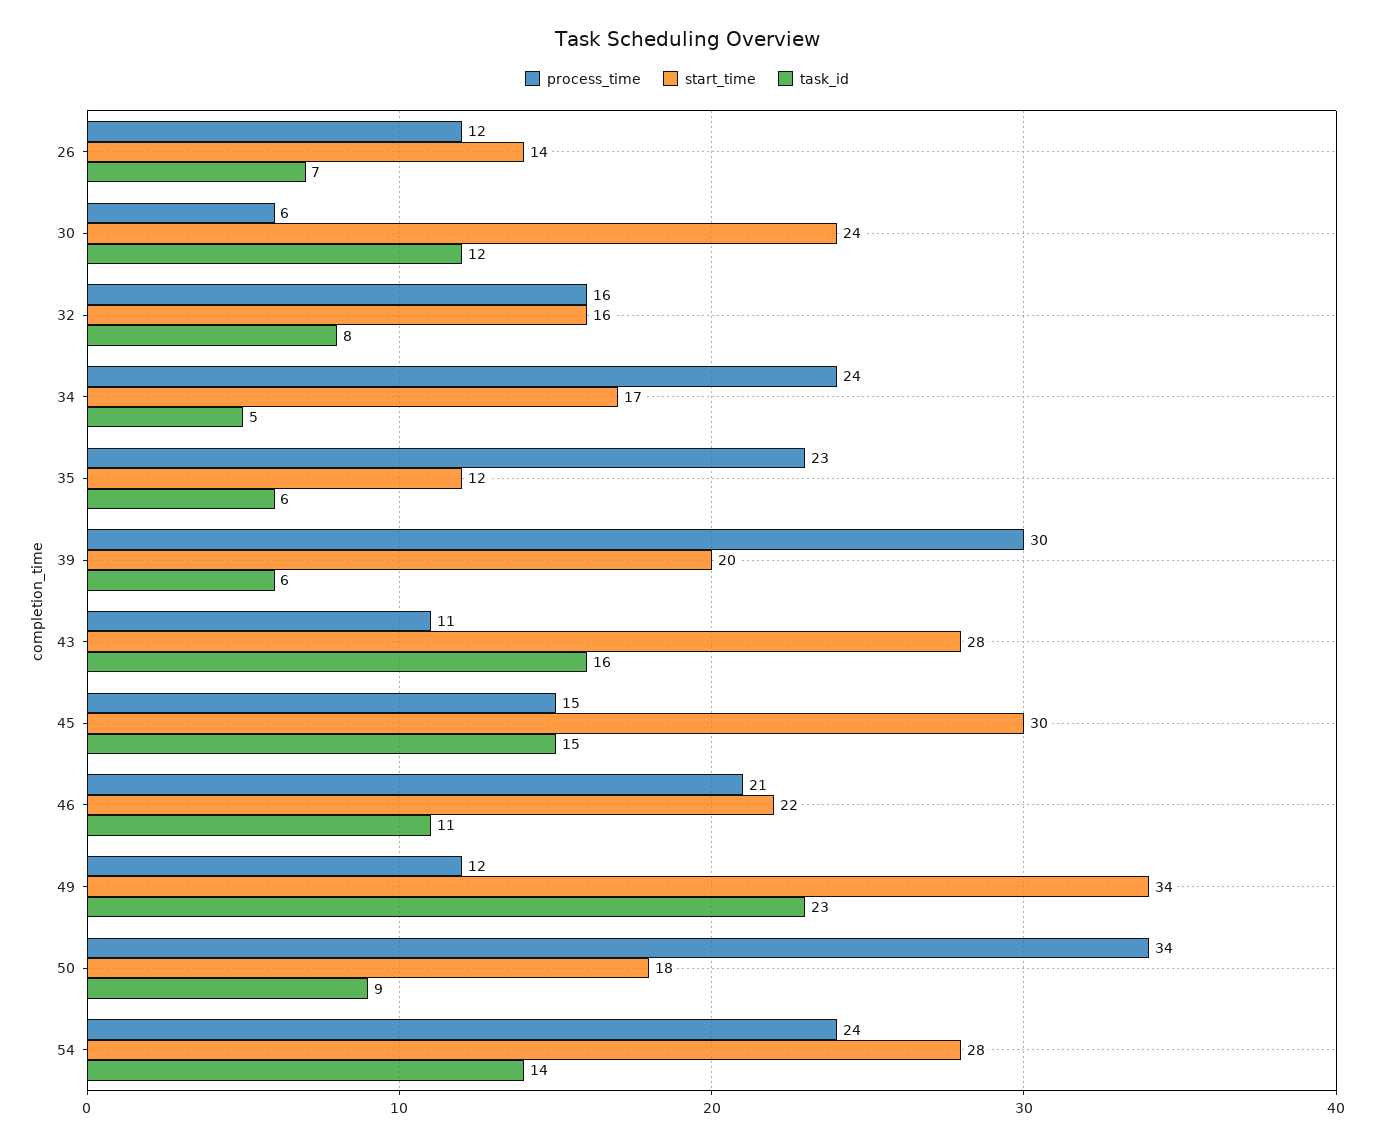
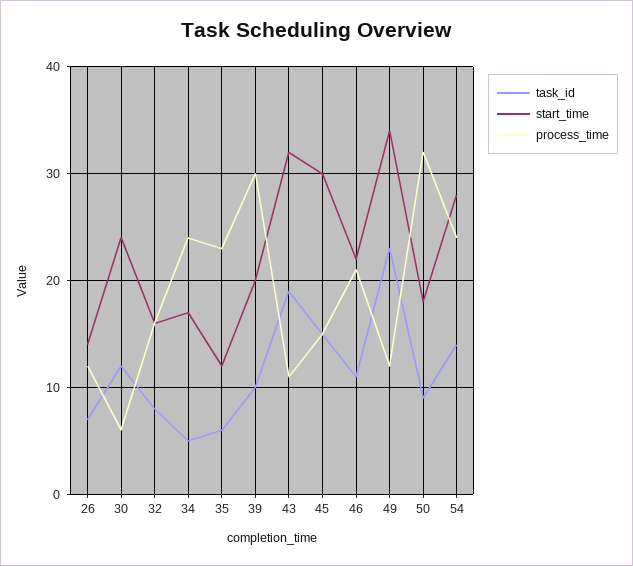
task_id, 39: 6 -> 10
start_time, 43: 28 -> 32
task_id, 43: 16 -> 19
process_time, 50: 34 -> 32

